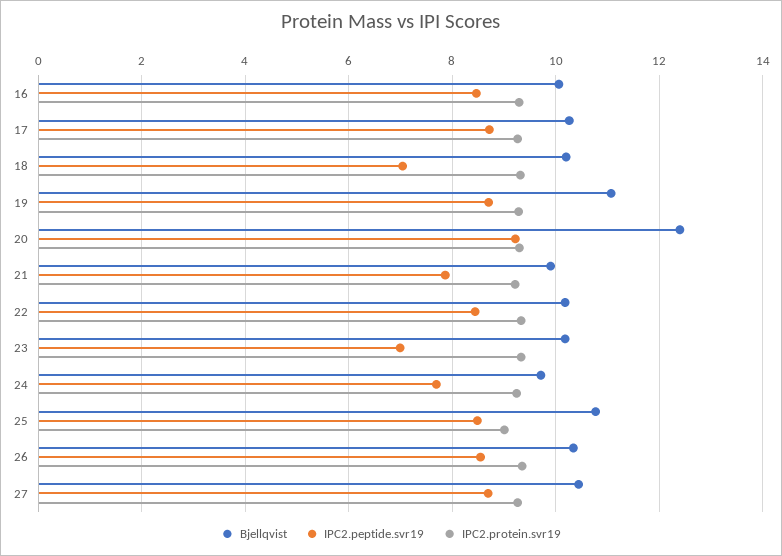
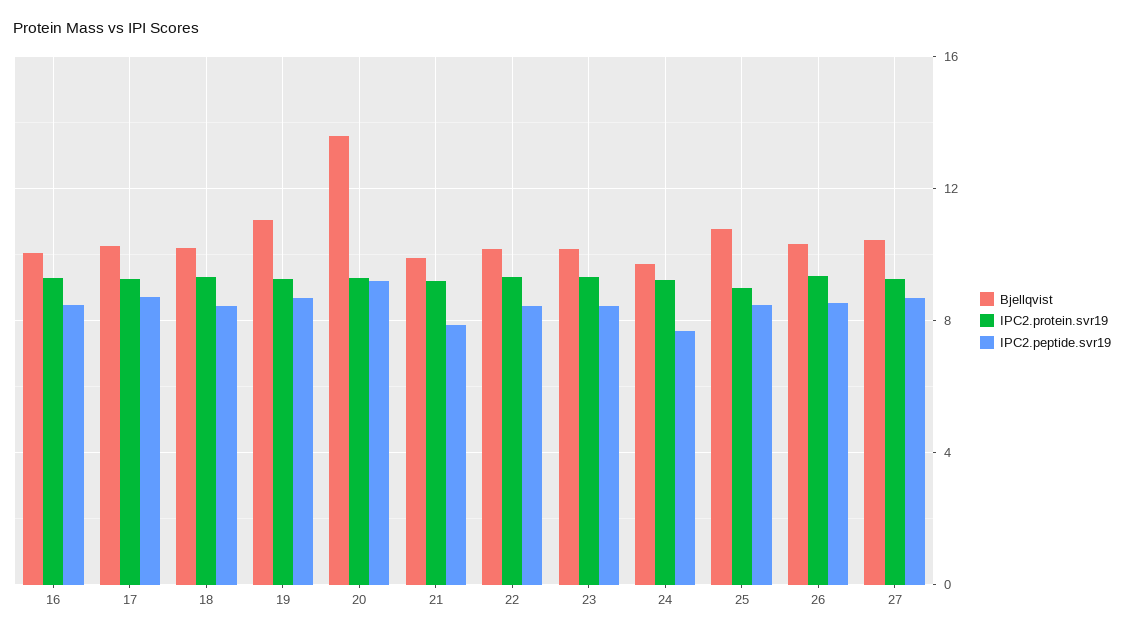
IPC2.peptide.svr19, 18: 7 -> 8.5
Bjellqvist, 20: 12.4 -> 13.5
IPC2.peptide.svr19, 23: 7 -> 8.5

